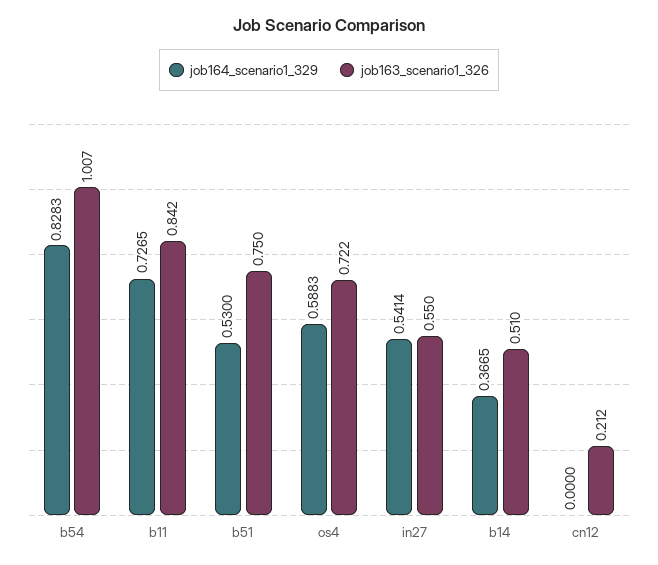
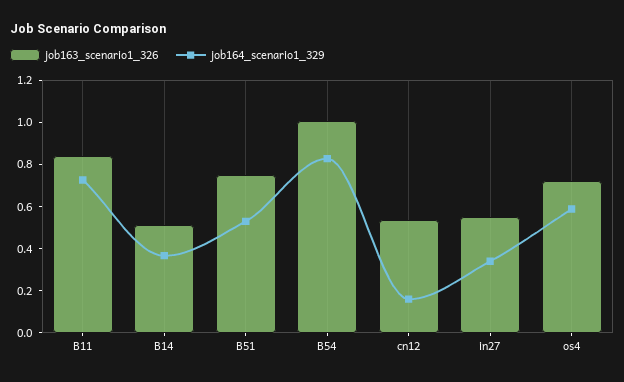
job164_scenario1_329, in27: 0.5414 -> 0.35
job164_scenario1_329, cn12: 0 -> 0.15
job163_scenario1_326, cn12: 0.212 -> 0.55

